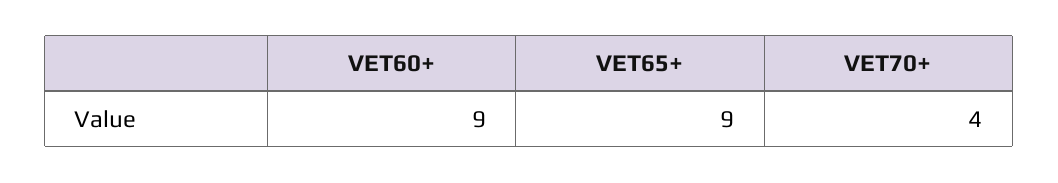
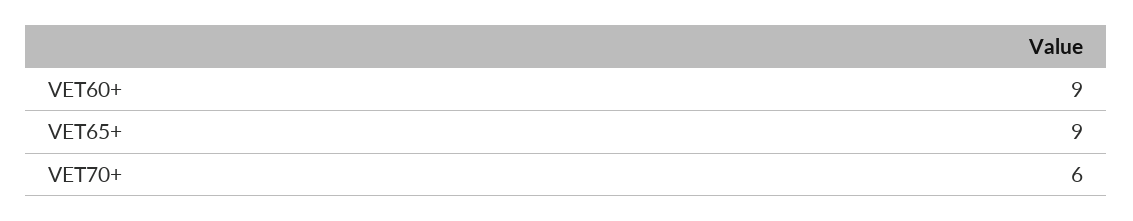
VET70+: 4 -> 6

